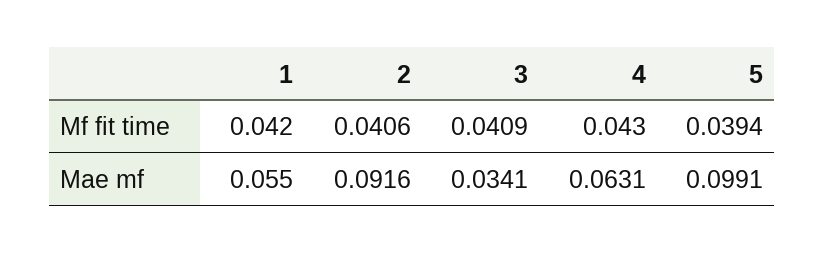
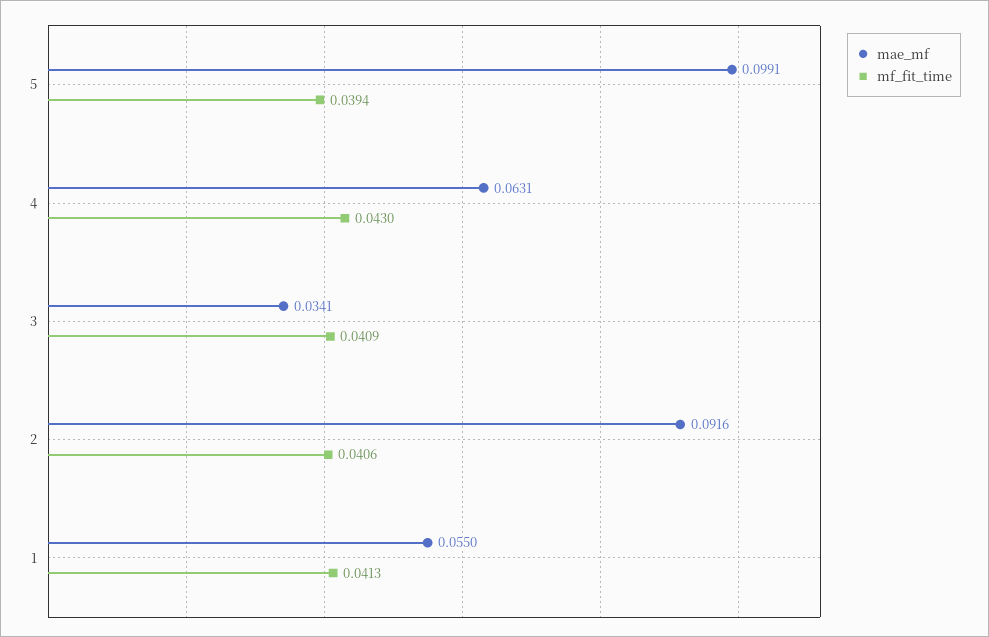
Mf fit time, 1: 0.042 -> 0.0413

